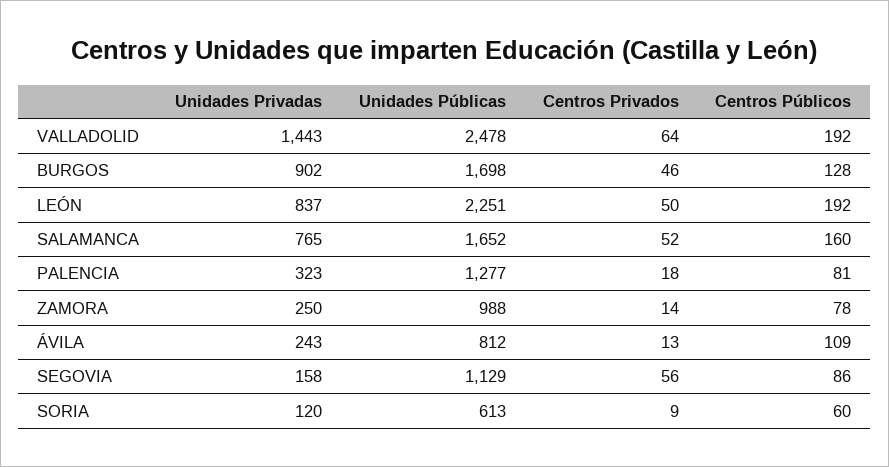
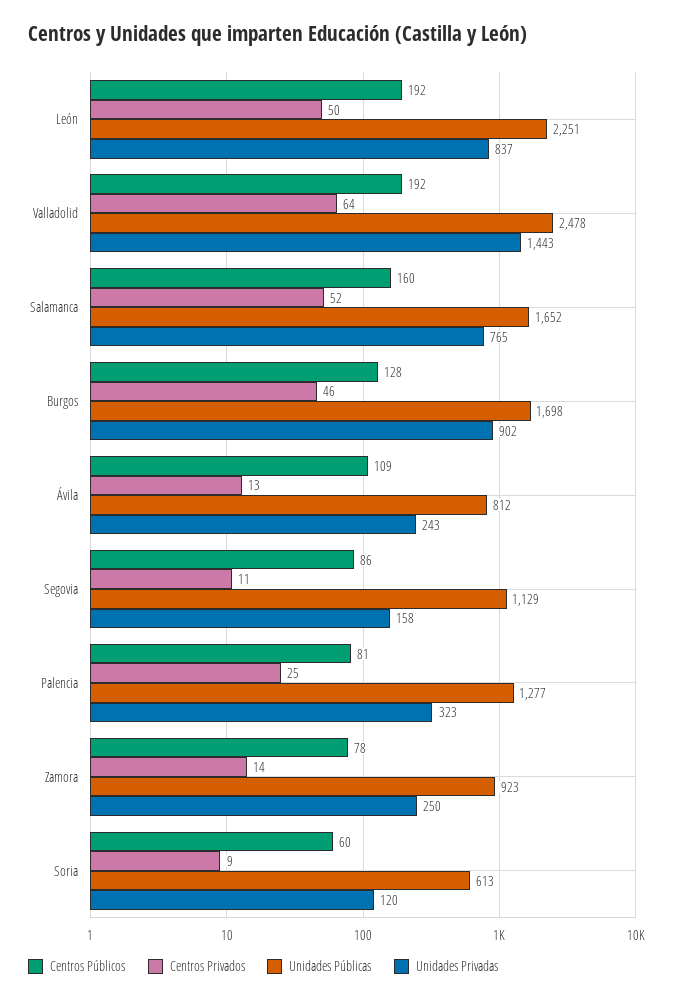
Centros Privados, PALENCIA: 18 -> 25
Unidades Públicas, ZAMORA: 988 -> 923
Centros Privados, SEGOVIA: 56 -> 11

